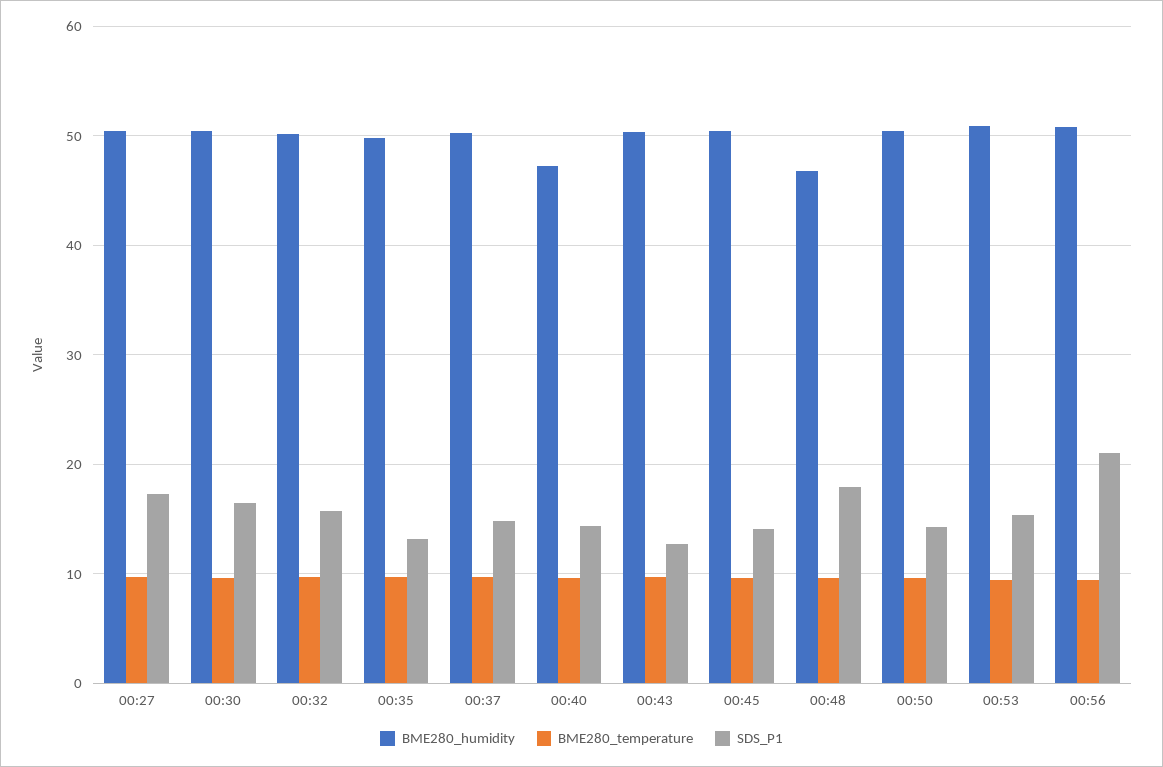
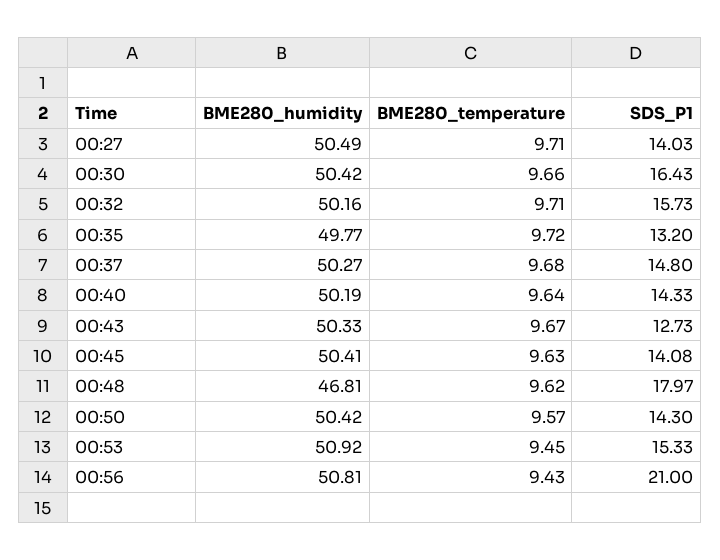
SDS_P1, 00:27: 17 -> 14.03
BME280_humidity, 00:40: 47 -> 50.19

